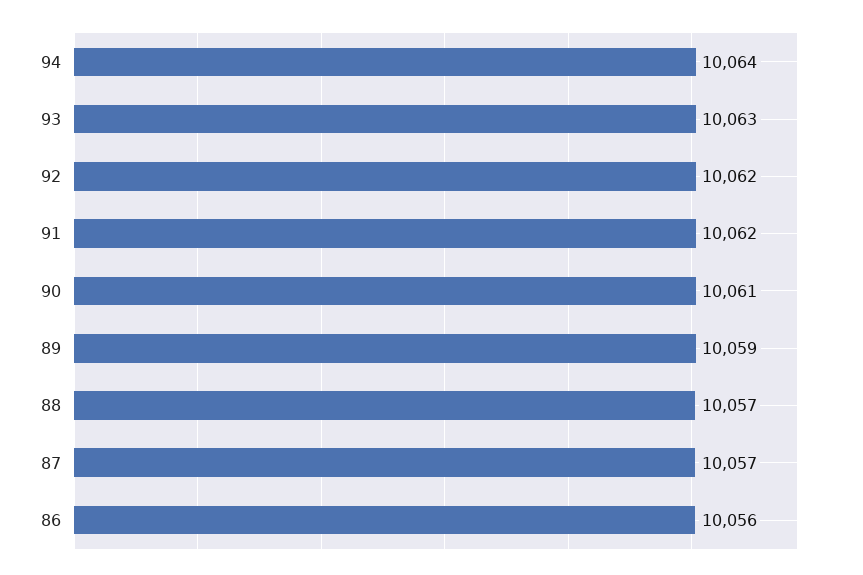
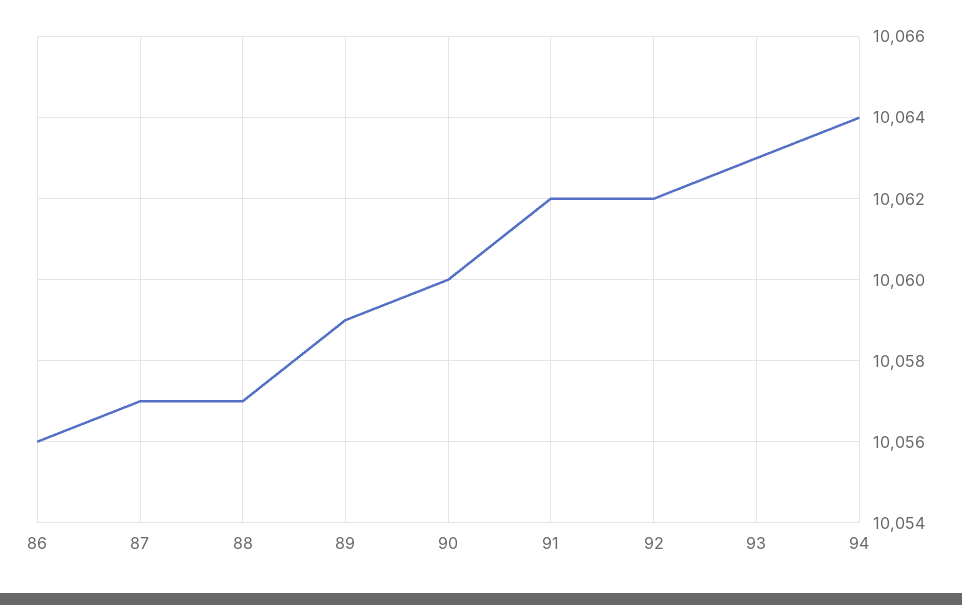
90: 10061 -> 10060

